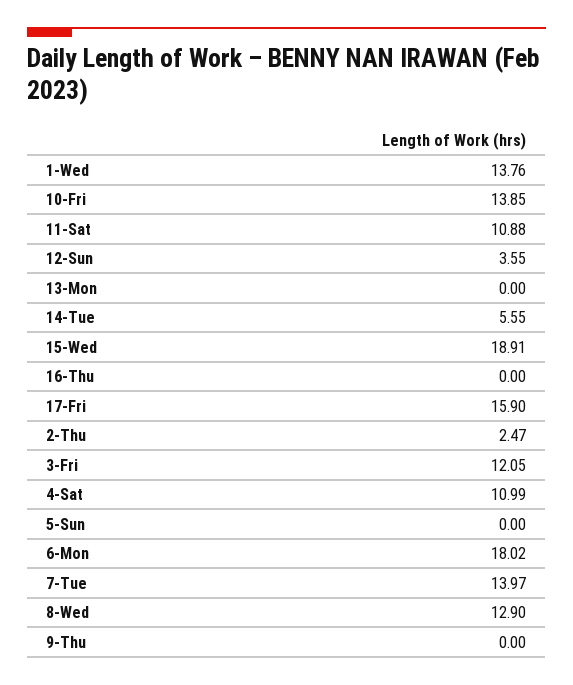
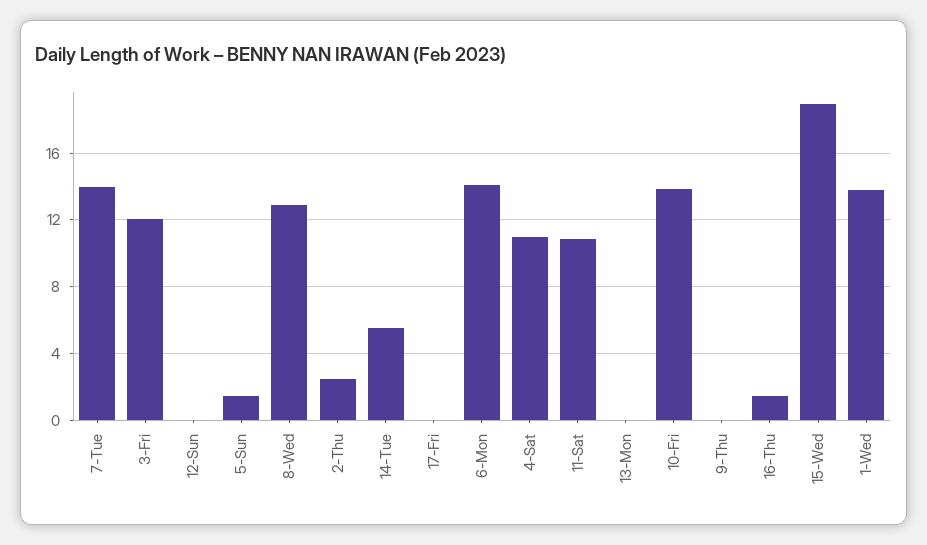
12-Sun: 3.55 -> 0
16-Thu: 0 -> 1.5
17-Fri: 15.9 -> 0
5-Sun: 0 -> 1.5
6-Mon: 18.02 -> 14

